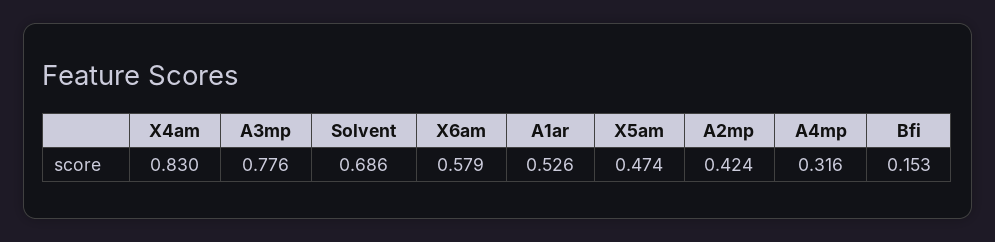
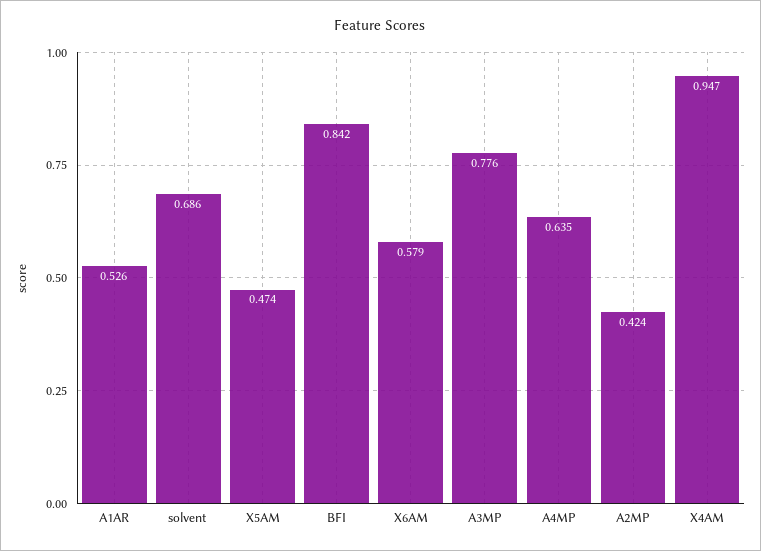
X4am: 0.83 -> 0.947
A4mp: 0.316 -> 0.635
Bfi: 0.153 -> 0.842

